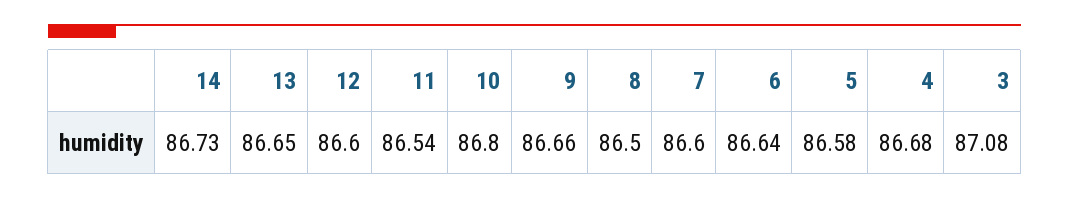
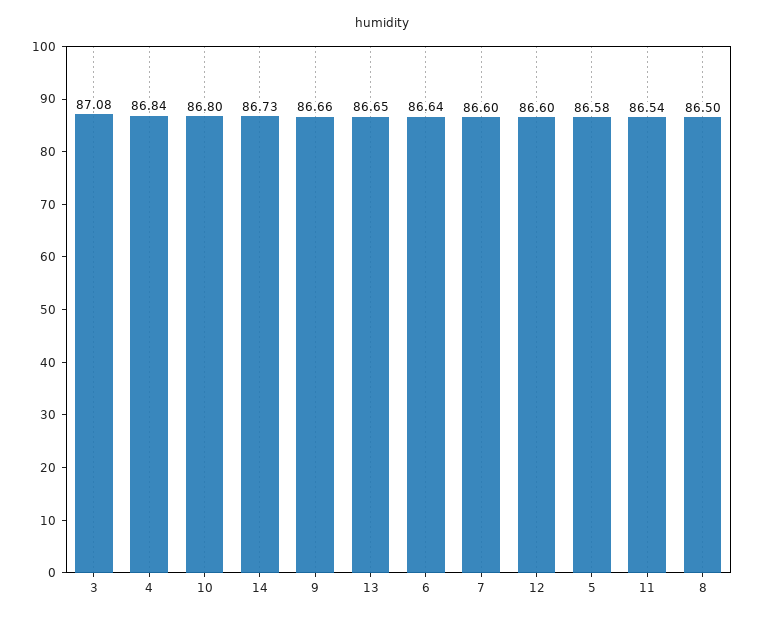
4: 86.68 -> 86.84

